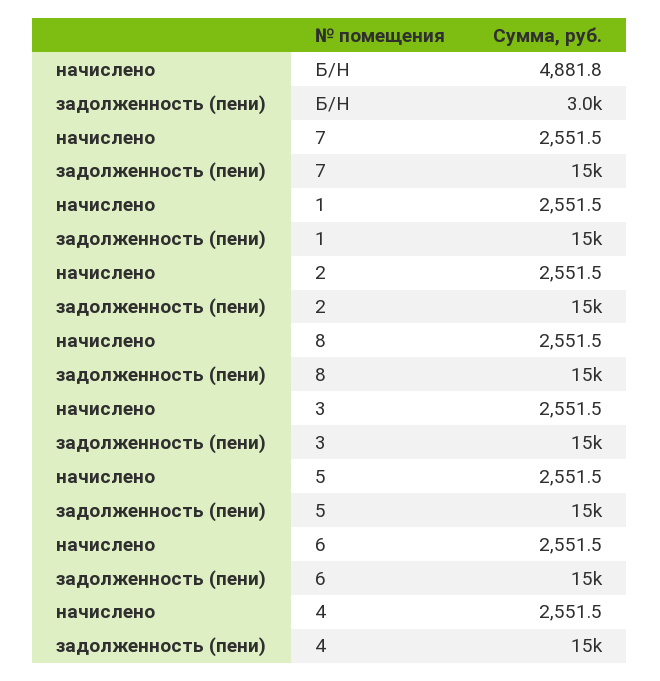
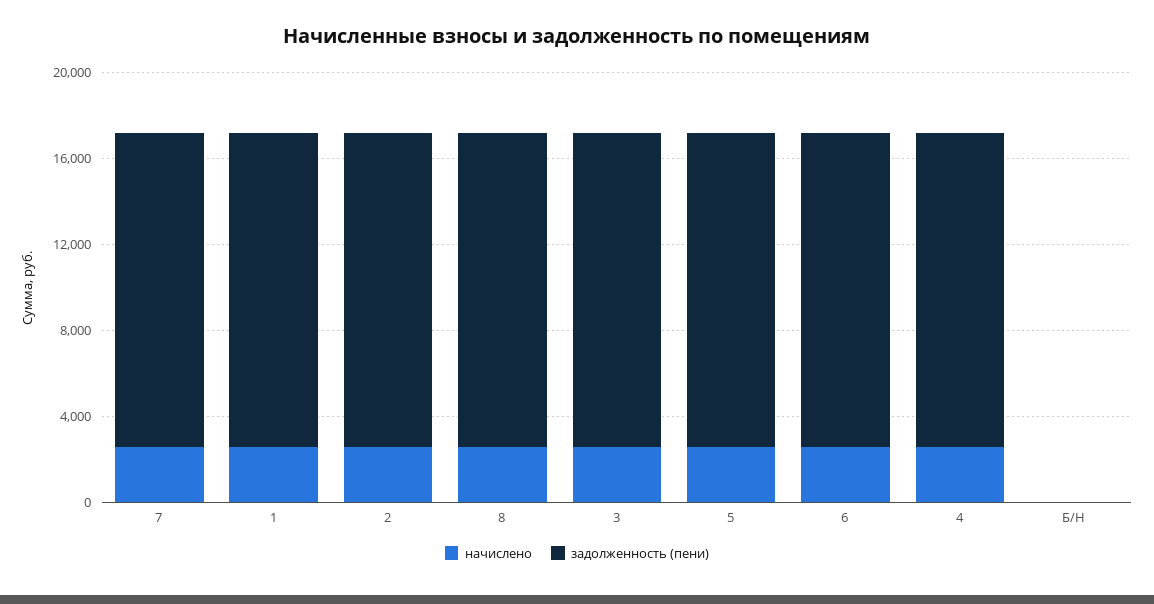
начислено, Б/Н: 4881.8 -> 0
задолженность (пени), Б/Н: 3000 -> 0

